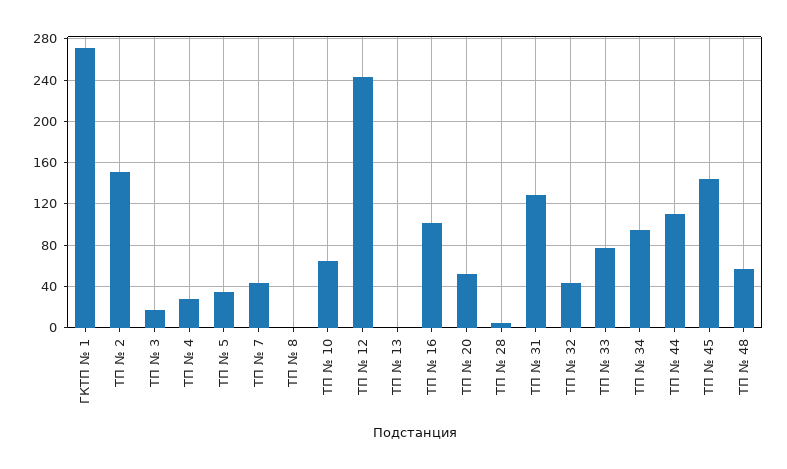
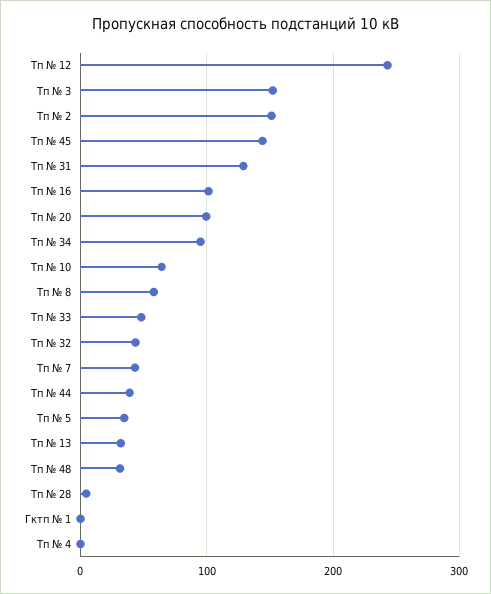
ГКТП № 1: 270 -> 0
ТП № 3: 20 -> 150
ТП № 4: 30 -> 0
ТП № 8: 0 -> 60
ТП № 13: 0 -> 30
ТП № 20: 50 -> 100
ТП № 33: 80 -> 50
ТП № 44: 110 -> 40
ТП № 48: 60 -> 30

